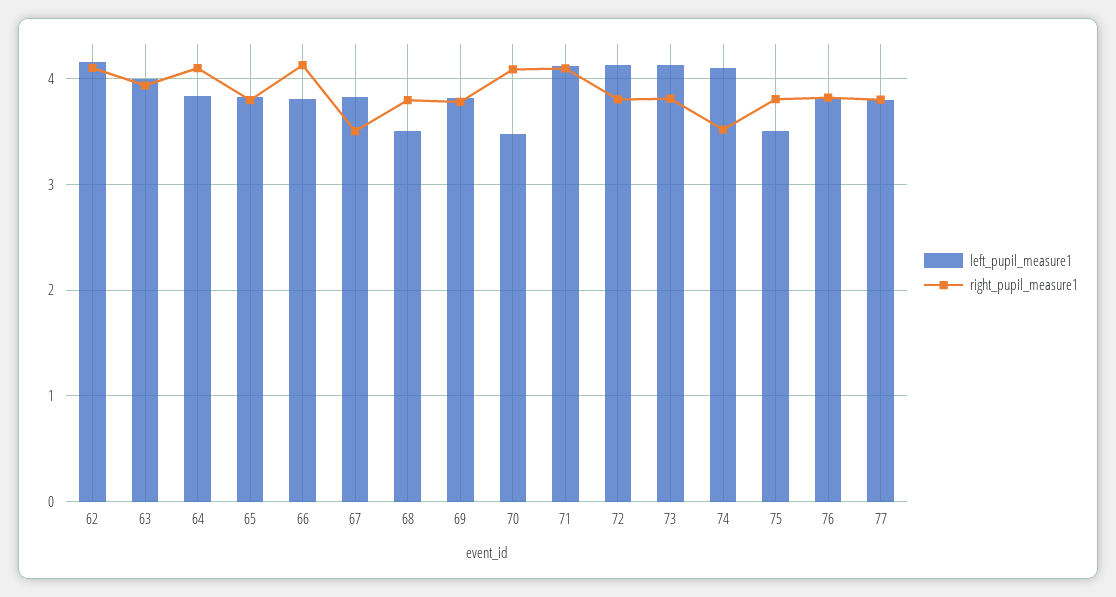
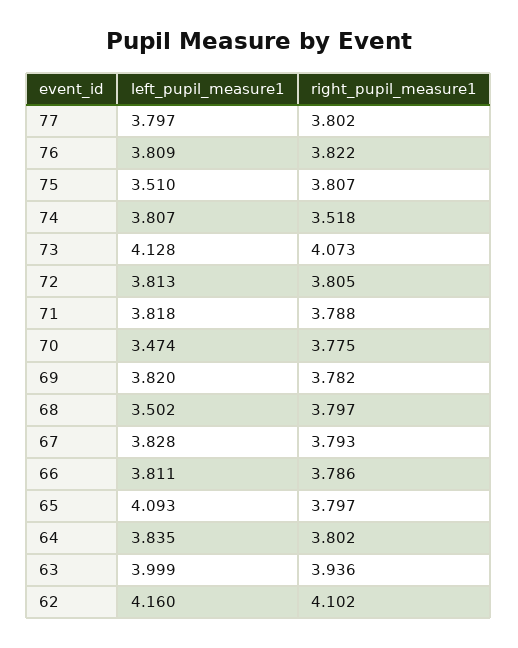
right_pupil_measure1, 64: 4.1 -> 3.802
left_pupil_measure1, 65: 3.8 -> 4.093
right_pupil_measure1, 66: 4.1 -> 3.786
right_pupil_measure1, 67: 3.5 -> 3.793
right_pupil_measure1, 70: 4.1 -> 3.775
left_pupil_measure1, 71: 4.1 -> 3.818
right_pupil_measure1, 71: 4.1 -> 3.788
left_pupil_measure1, 72: 4.1 -> 3.813
right_pupil_measure1, 73: 3.8 -> 4.073
left_pupil_measure1, 74: 4.1 -> 3.807

